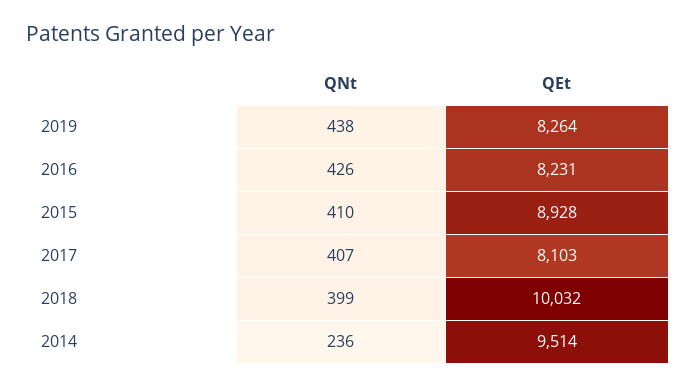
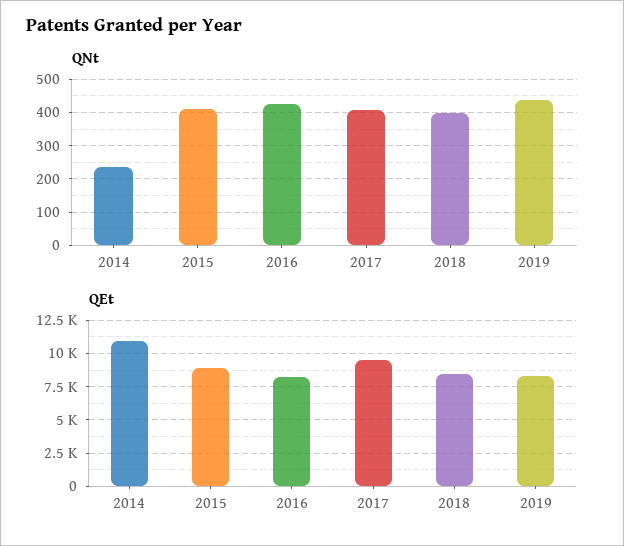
QEt, 2017: 8103 -> 9500
QEt, 2018: 10032 -> 8500
QEt, 2014: 9514 -> 11000

